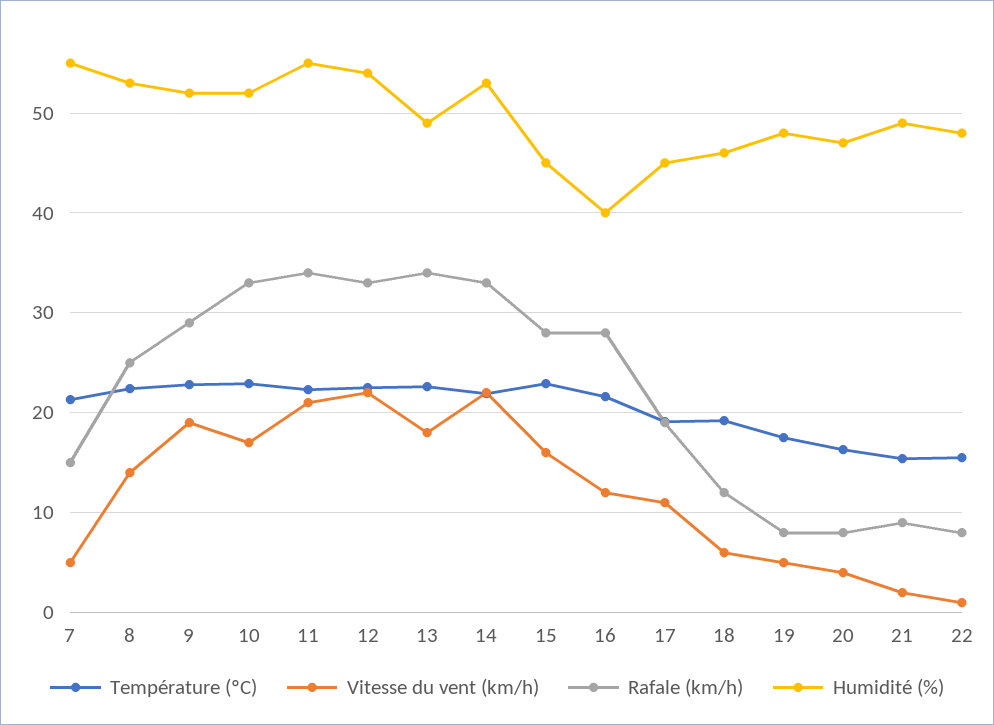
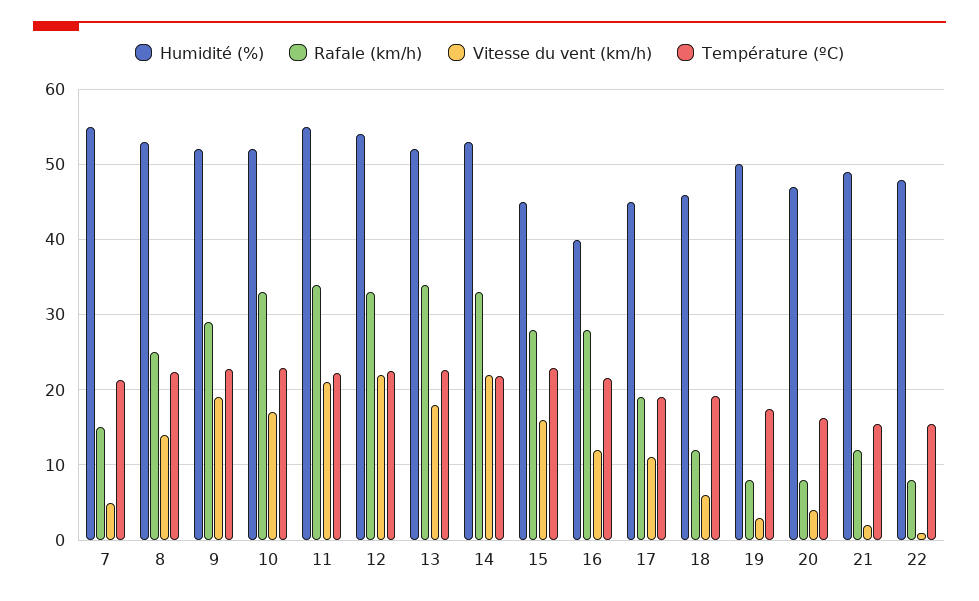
Humidité (%), 13: 49 -> 52
Vitesse du vent (km/h), 19: 5 -> 3
Humidité (%), 19: 48 -> 50
Rafale (km/h), 21: 9 -> 12

